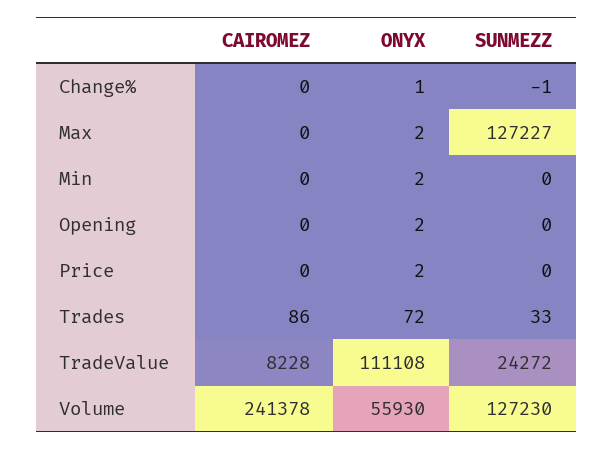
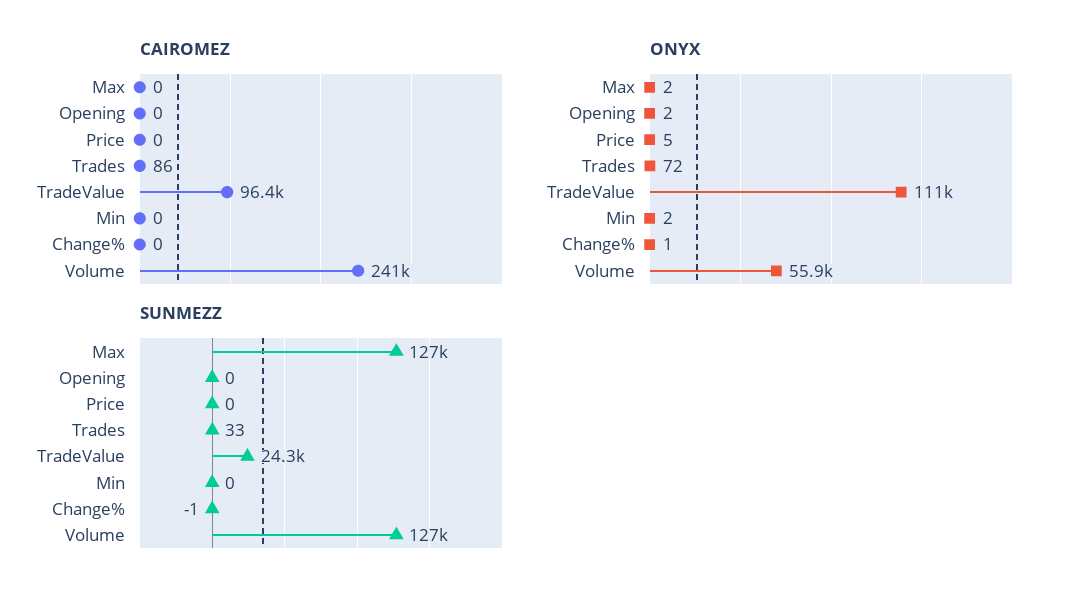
ONYX, Price: 2 -> 5
CAIROMEZ, TradeValue: 8228 -> 96400

